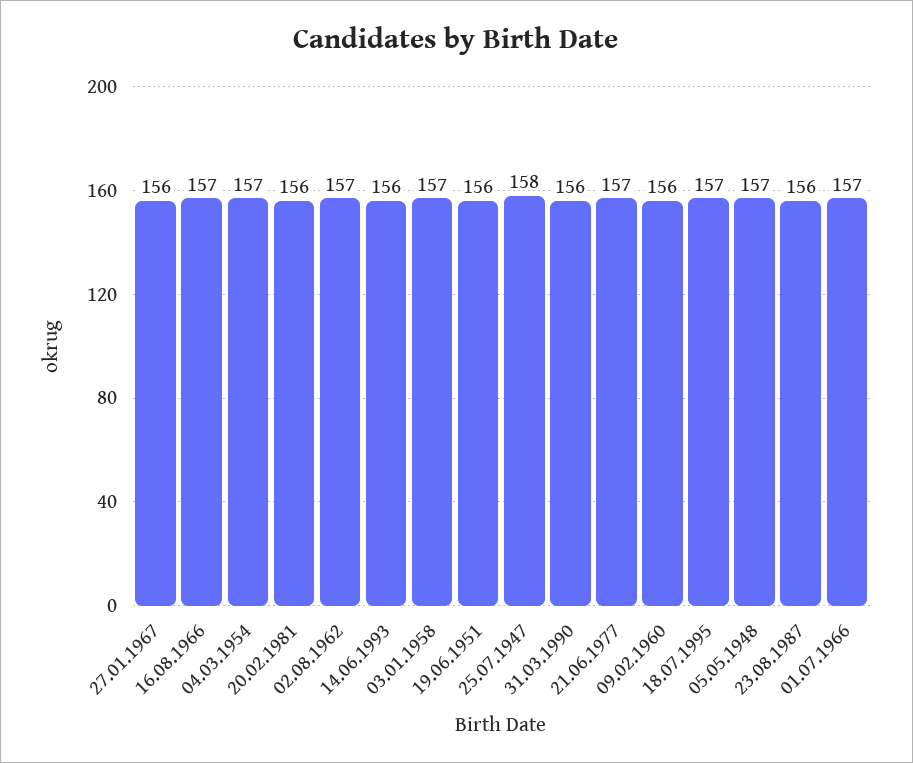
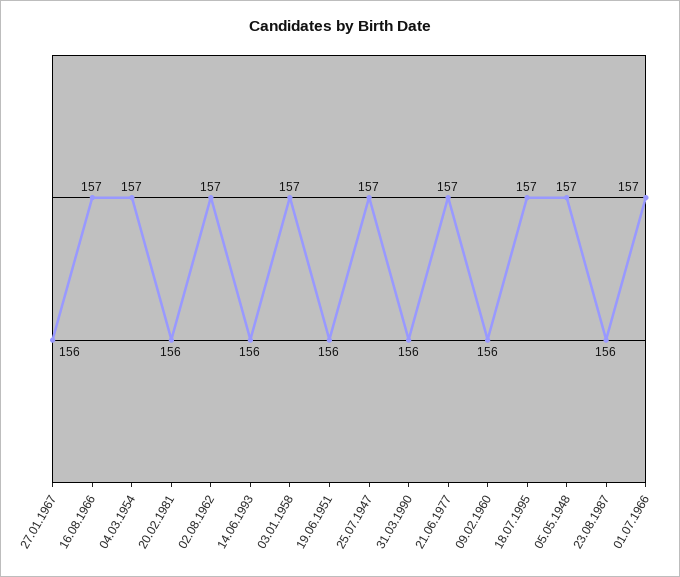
25.07.1947: 158 -> 157

